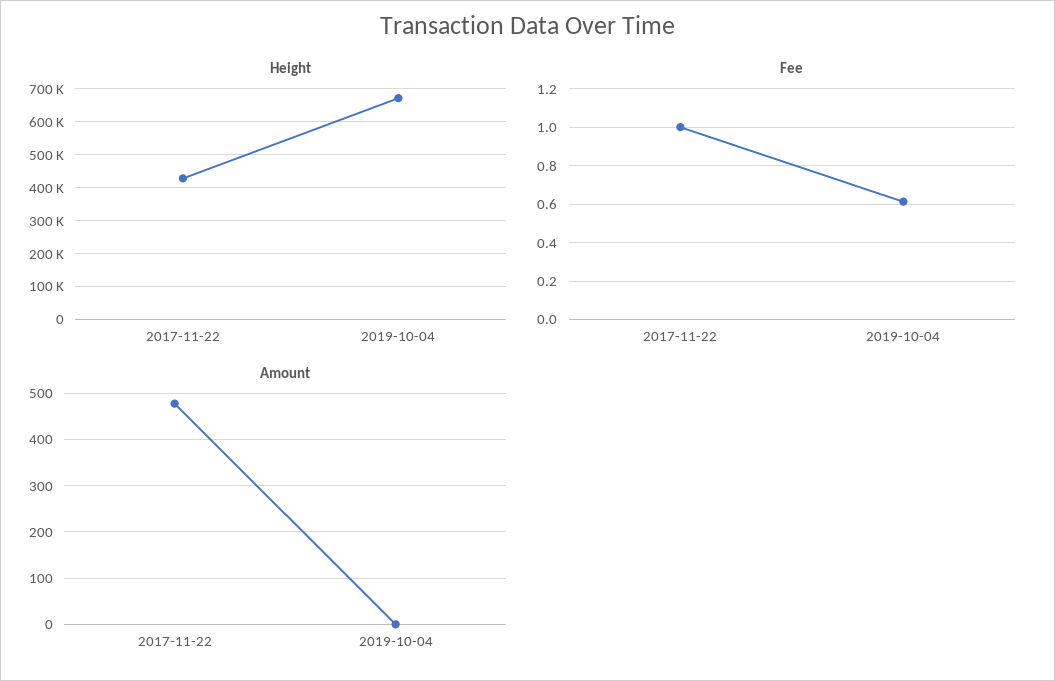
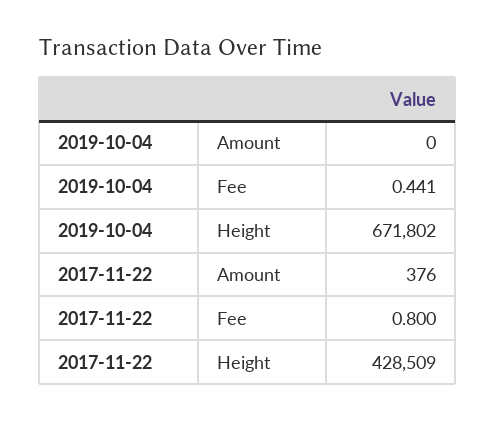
Fee, 2017-11-22: 1 -> 0.8
Fee, 2019-10-04: 0.6 -> 0.441
Amount, 2017-11-22: 480 -> 376

